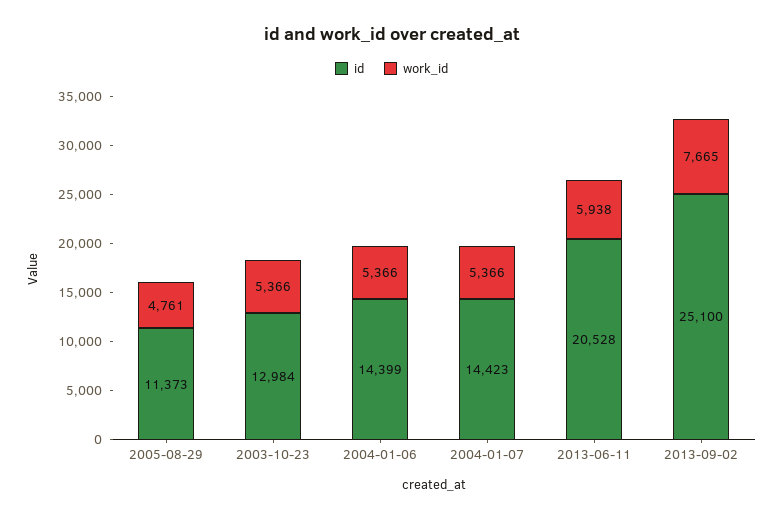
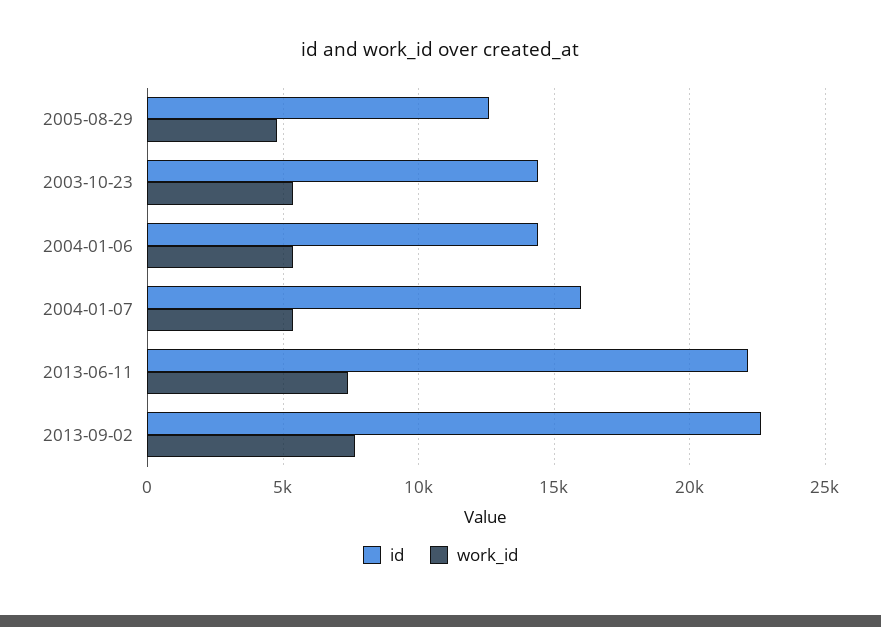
id, 2005-08-29: 11373 -> 12500
id, 2003-10-23: 12984 -> 14500
id, 2004-01-07: 14423 -> 16000
id, 2013-06-11: 20528 -> 22000
work_id, 2013-06-11: 5938 -> 7500
id, 2013-09-02: 25100 -> 22500

